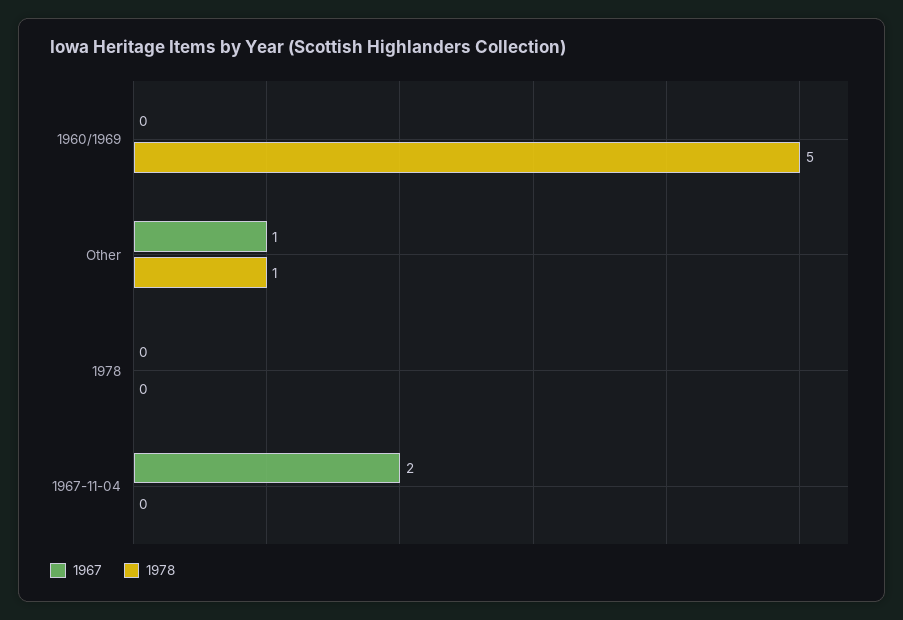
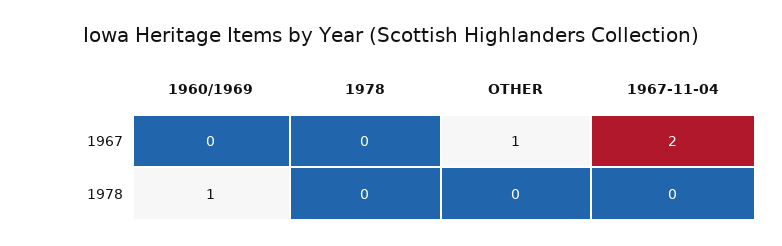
1978, 1960/1969: 5 -> 1
1978, Other: 1 -> 0

